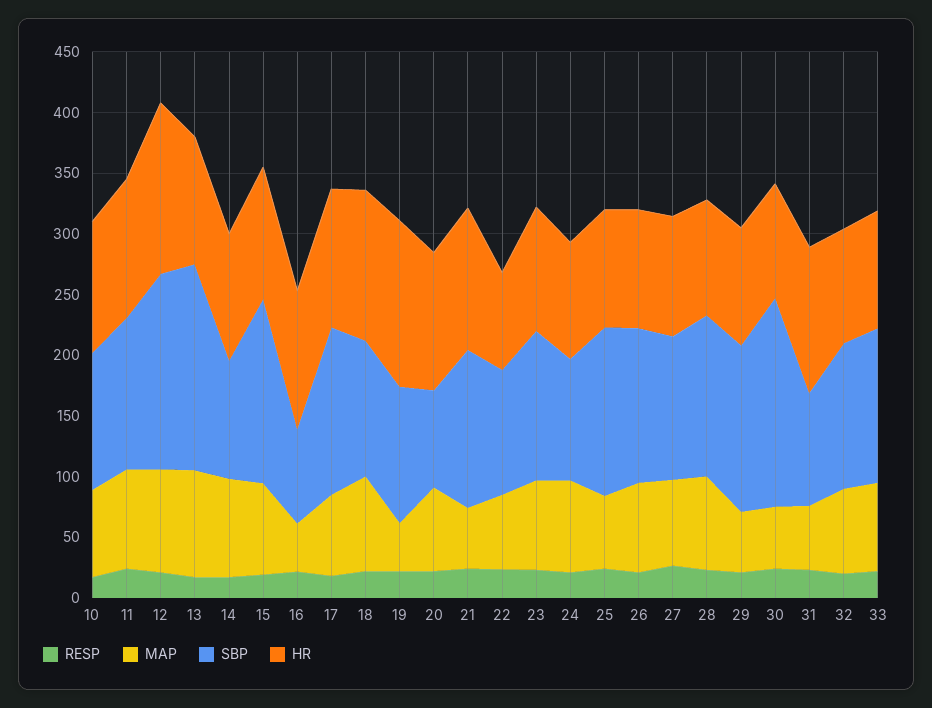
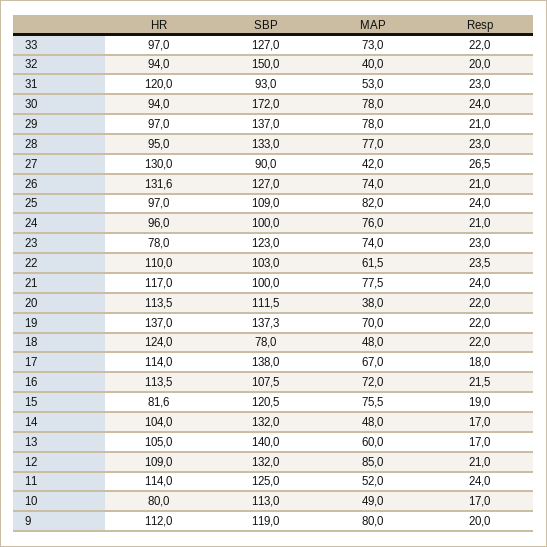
MAP, 10: 70 -> 49
HR, 10: 110 -> 80
MAP, 11: 80 -> 52
SBP, 12: 160 -> 132
HR, 12: 140 -> 109
MAP, 13: 90 -> 60
SBP, 13: 170 -> 140
MAP, 14: 80 -> 48
SBP, 14: 100 -> 132
SBP, 15: 150 -> 120.5
HR, 15: 110 -> 81.6
MAP, 16: 40 -> 72
SBP, 16: 80 -> 107.5
MAP, 18: 80 -> 48
SBP, 18: 110 -> 78
MAP, 19: 40 -> 70
SBP, 19: 110 -> 137.3
MAP, 20: 70 -> 38
SBP, 20: 80 -> 111.5
MAP, 21: 50 -> 77.5
SBP, 21: 130 -> 100
HR, 22: 80 -> 110
HR, 23: 100 -> 78
MAP, 25: 60 -> 82
SBP, 25: 140 -> 109
HR, 26: 100 -> 131.6
MAP, 27: 70 -> 42
SBP, 27: 120 -> 90
HR, 27: 100 -> 130
MAP, 29: 50 -> 78
MAP, 30: 50 -> 78
MAP, 32: 70 -> 40
SBP, 32: 120 -> 150
HR, 9: none -> 112
SBP, 9: none -> 119
MAP, 9: none -> 80
RESP, 9: none -> 20

